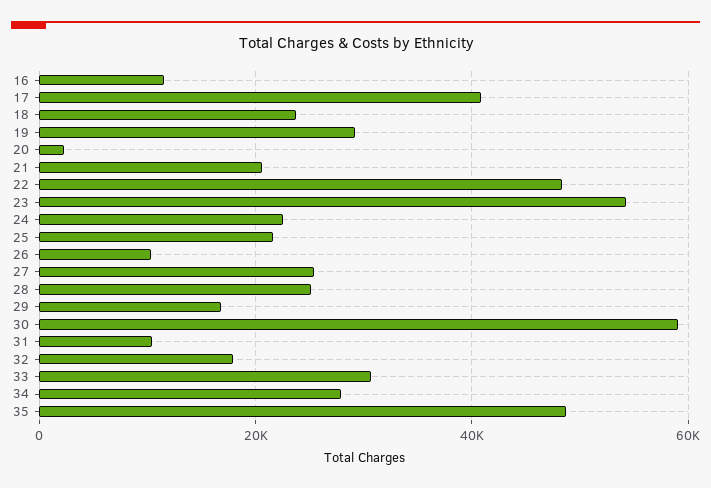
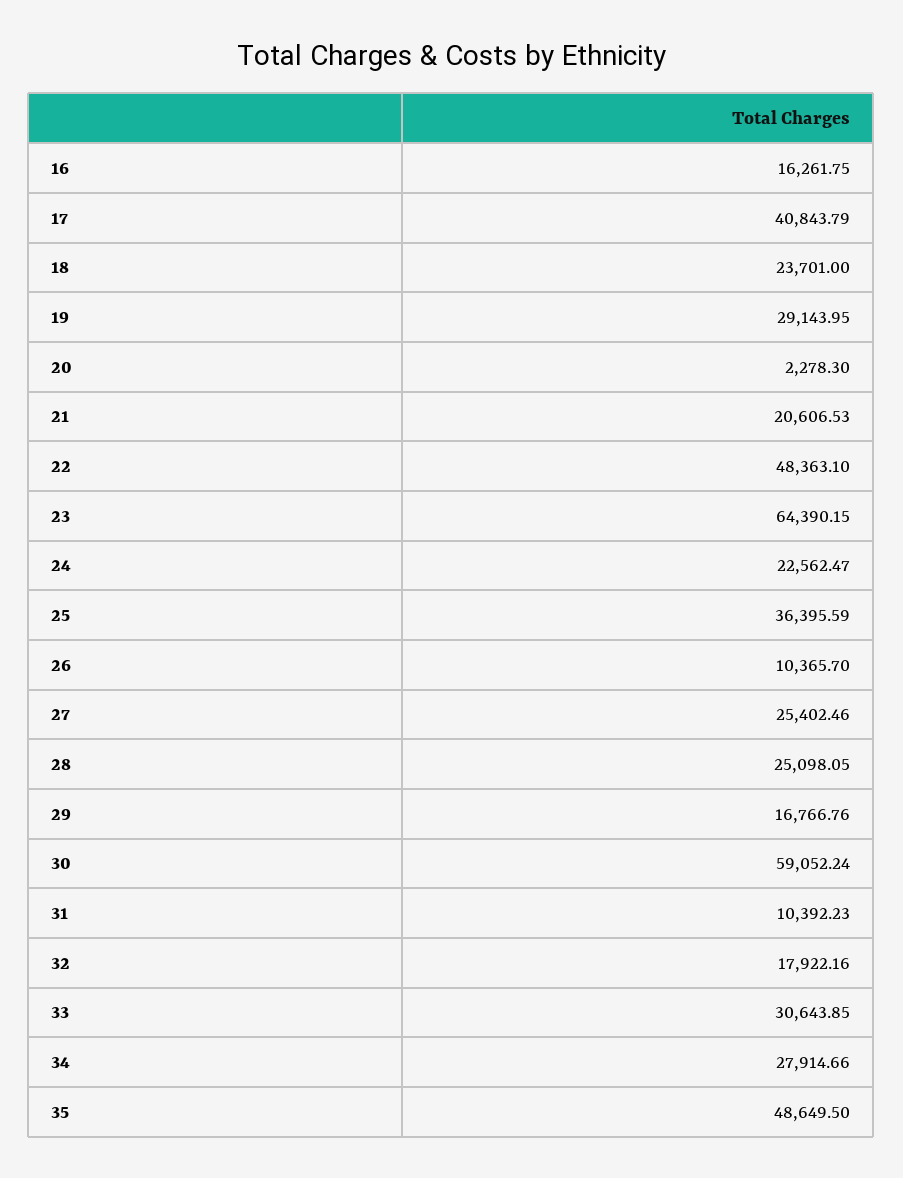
16: 12000 -> 16261.75
23: 54000 -> 64390.15
25: 22000 -> 36395.59

